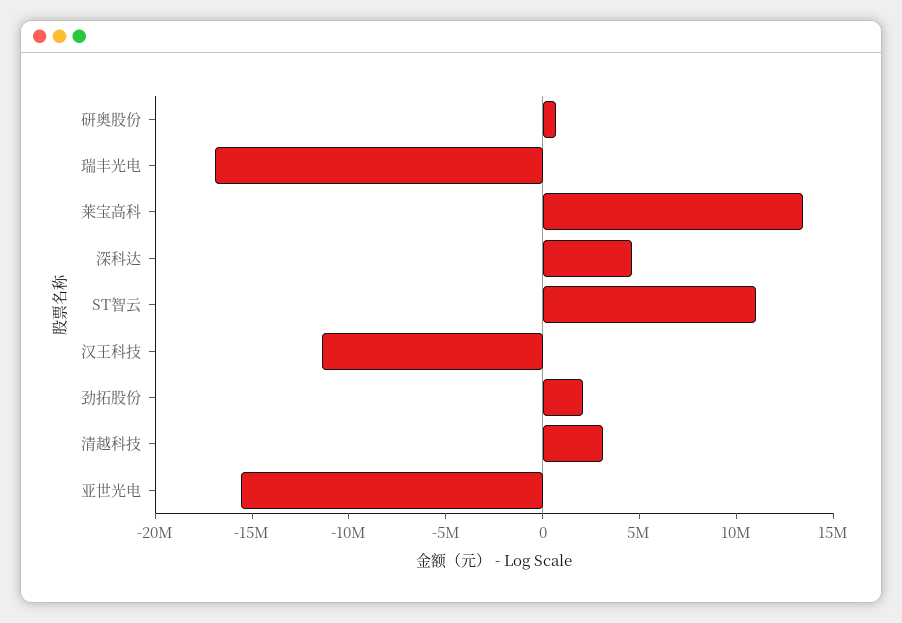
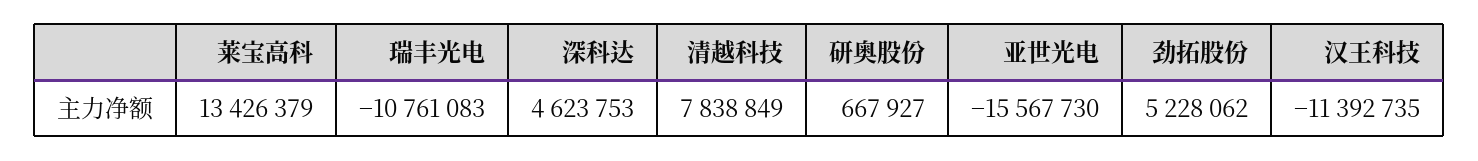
瑞丰光电: -17000000 -> -10761083
ST智云: 11000000 -> none
劲拓股份: 2000000 -> 5228062
清越科技: 3000000 -> 7838849

